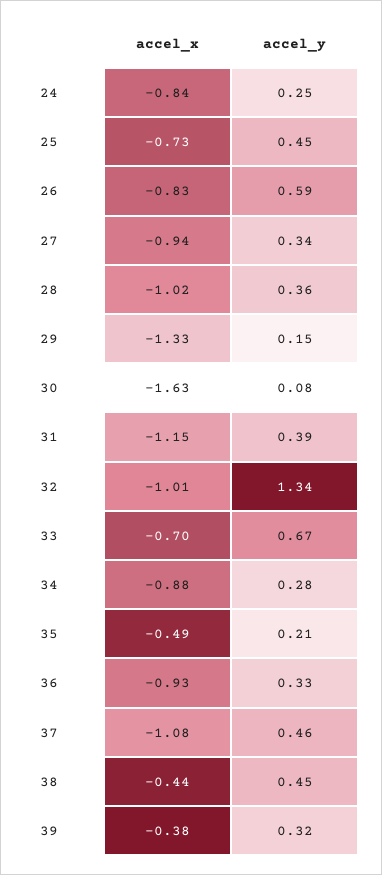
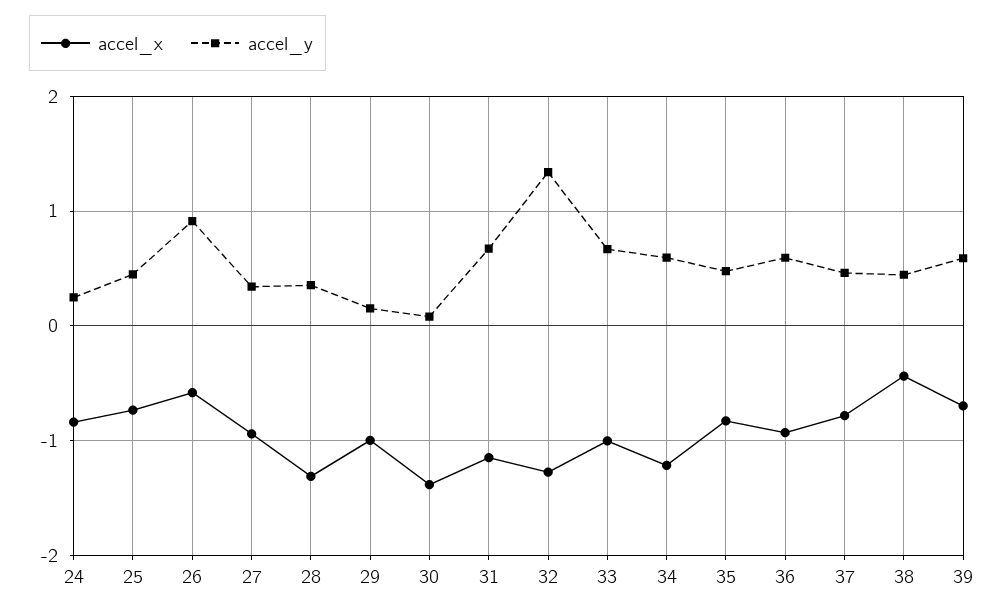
accel_x, 26: -0.83 -> -0.6
accel_y, 26: 0.59 -> 0.9
accel_x, 28: -1.02 -> -1.3
accel_x, 29: -1.33 -> -1
accel_x, 30: -1.63 -> -1.4
accel_y, 31: 0.39 -> 0.7
accel_x, 32: -1.01 -> -1.3
accel_x, 33: -0.7 -> -1
accel_x, 34: -0.88 -> -1.2
accel_y, 34: 0.28 -> 0.6
accel_x, 35: -0.49 -> -0.8
accel_y, 35: 0.21 -> 0.5
accel_y, 36: 0.33 -> 0.6
accel_x, 37: -1.08 -> -0.8
accel_x, 39: -0.38 -> -0.7
accel_y, 39: 0.32 -> 0.6

